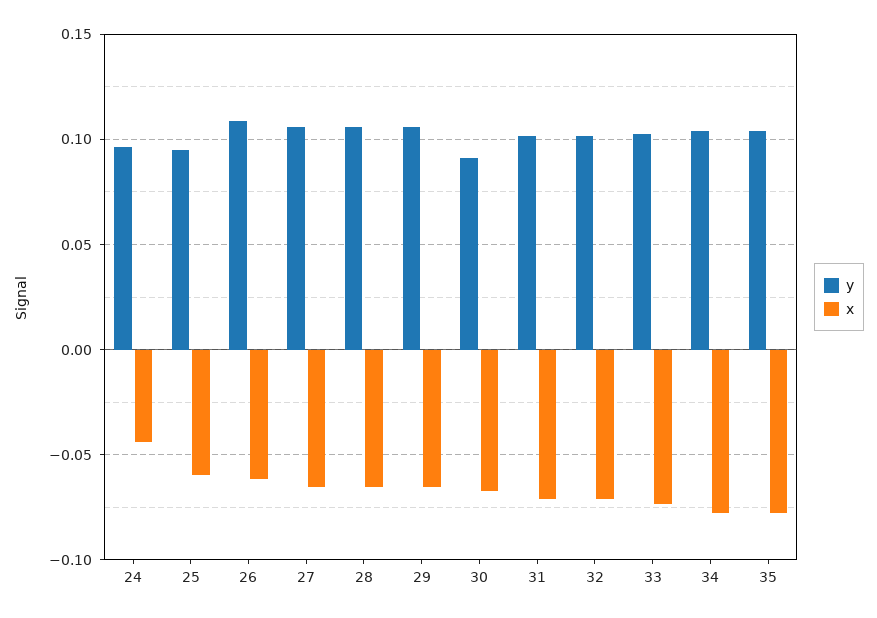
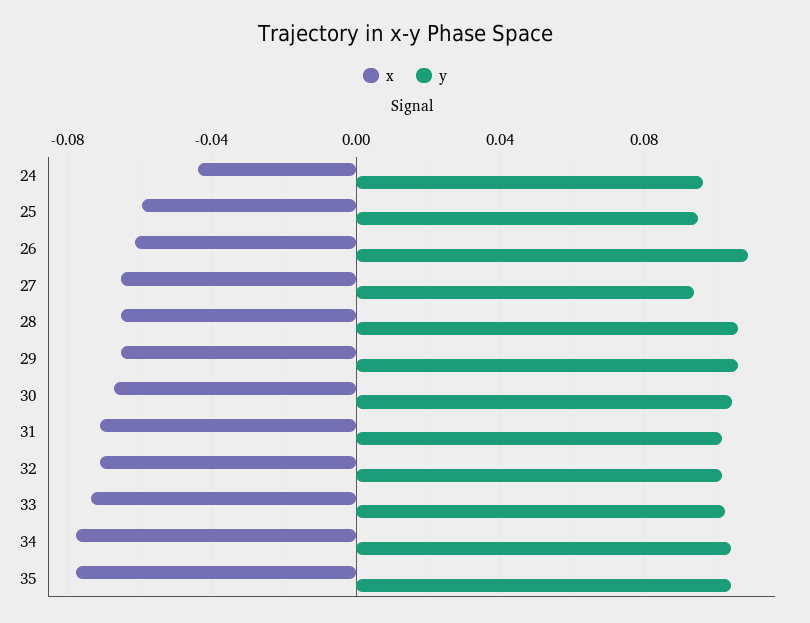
y, 27: 0.105 -> 0.095
y, 30: 0.09 -> 0.105

